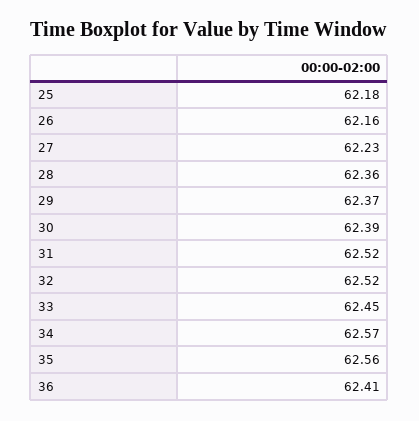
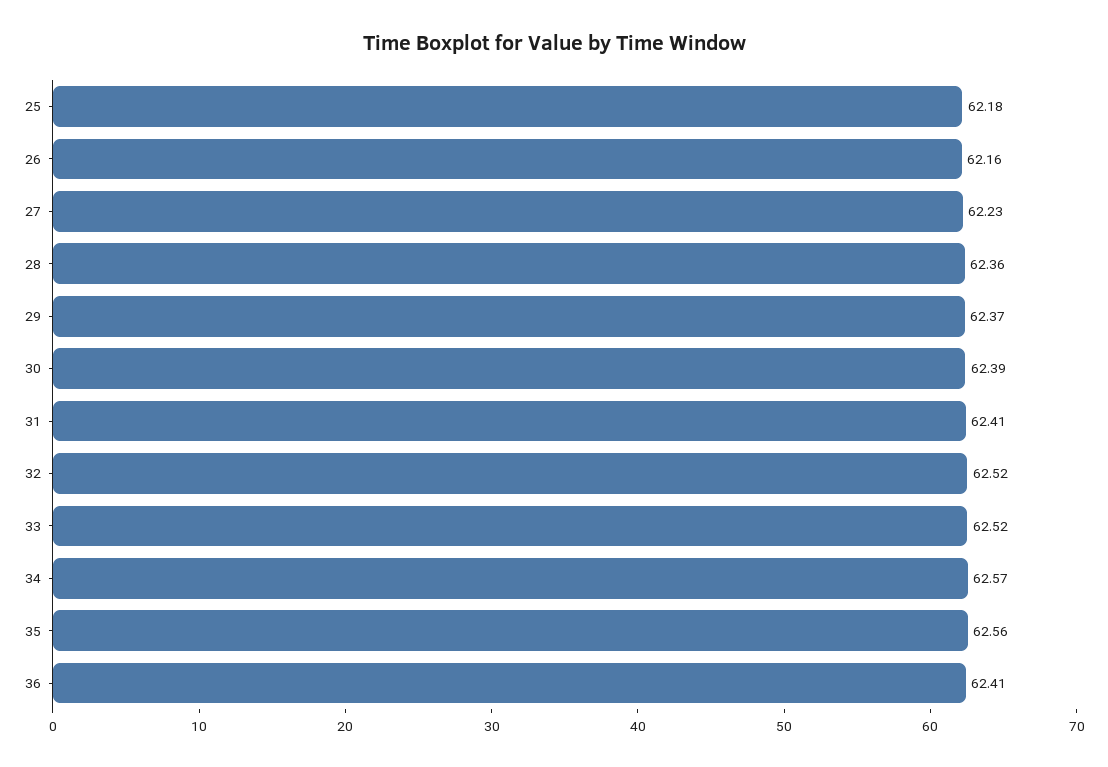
31: 62.52 -> 62.41
33: 62.45 -> 62.52

